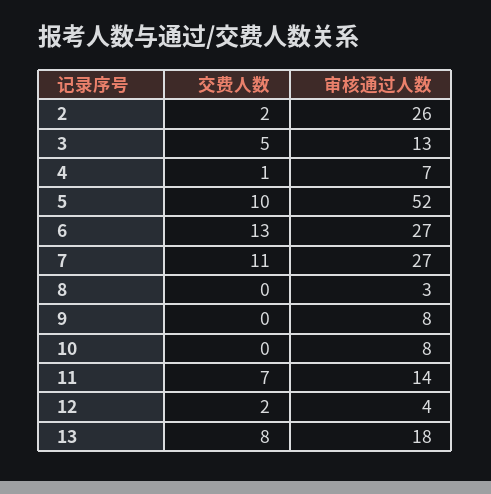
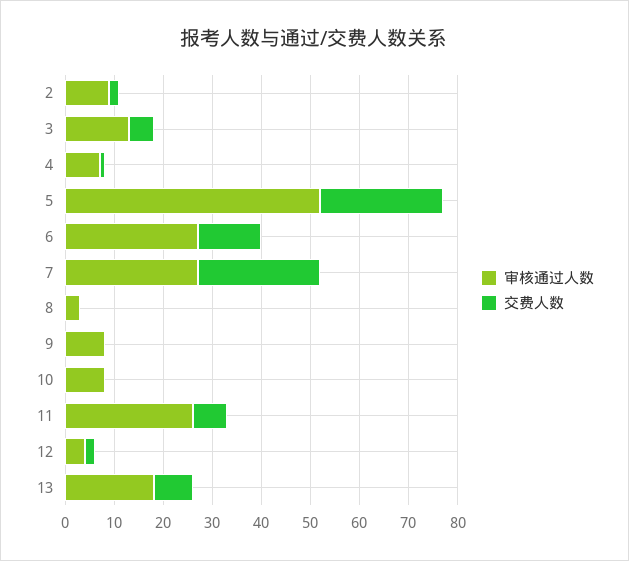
审核通过人数, 2: 26 -> 10
交费人数, 5: 10 -> 25
交费人数, 7: 11 -> 25
审核通过人数, 11: 14 -> 25

